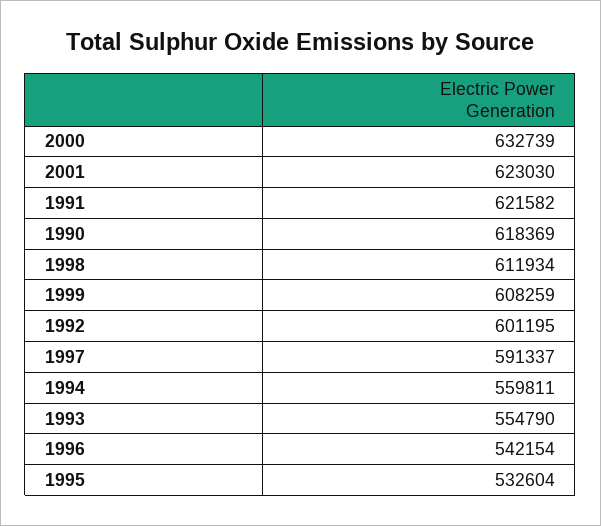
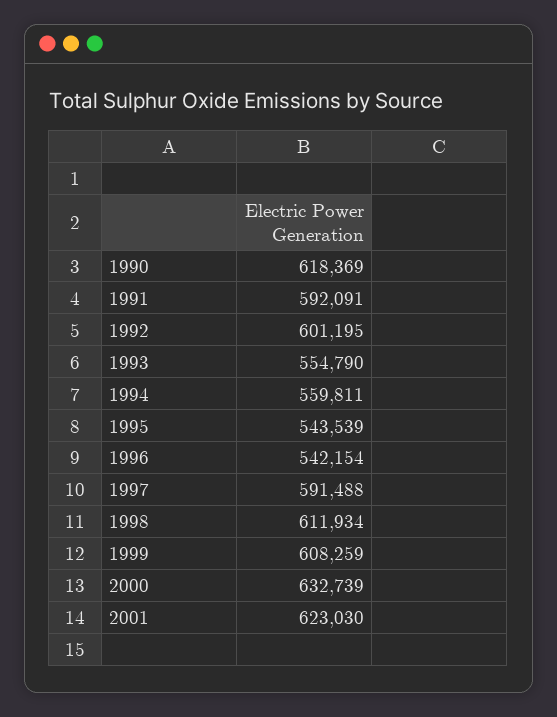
1991: 621582 -> 592091
1997: 591337 -> 591488
1995: 532604 -> 543539

